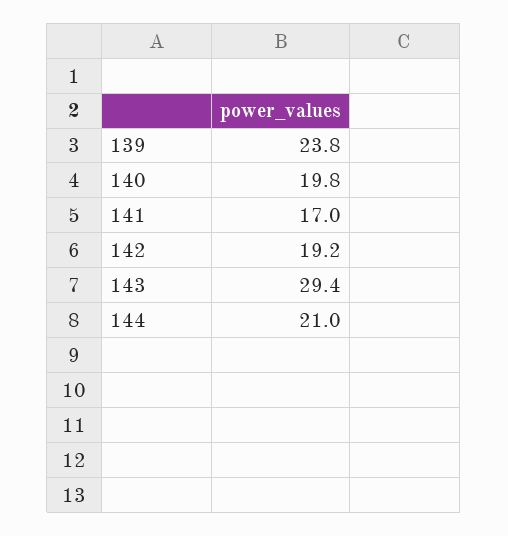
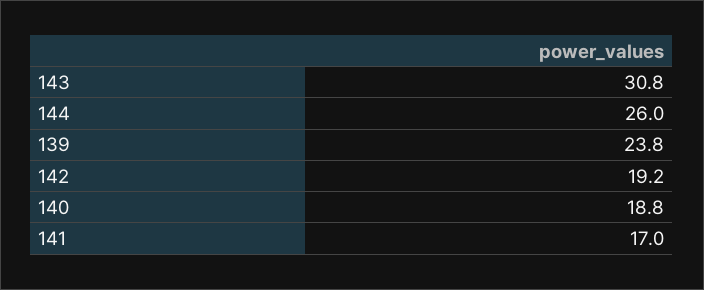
140: 19.8 -> 18.8
143: 29.4 -> 30.8
144: 21 -> 26

